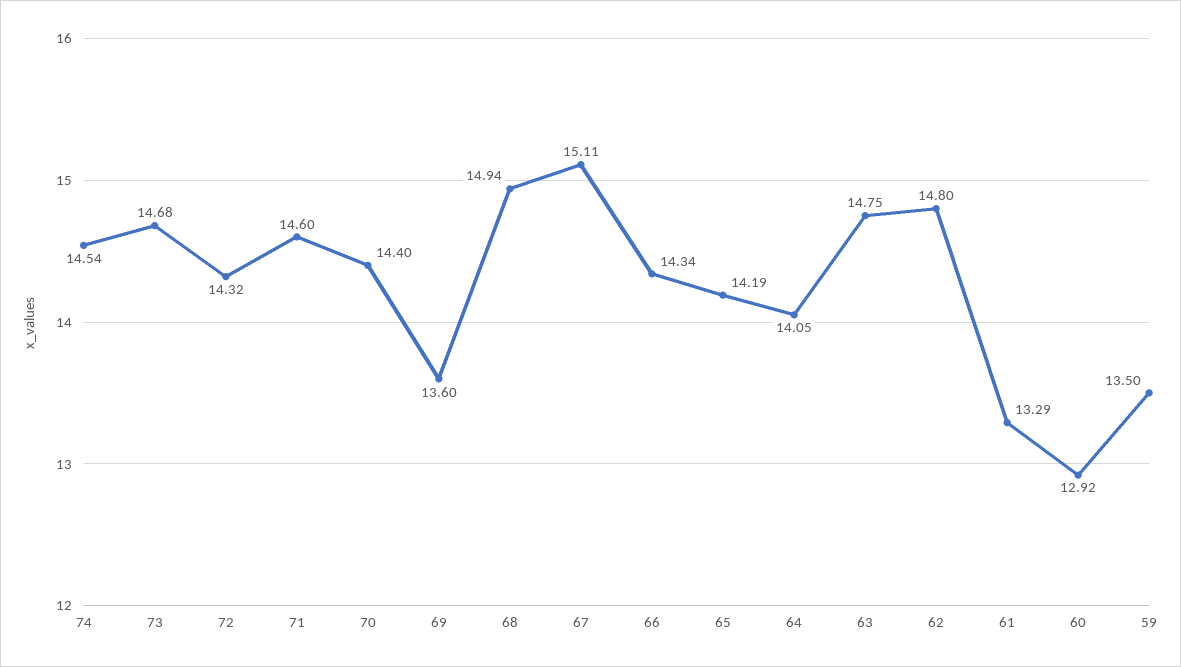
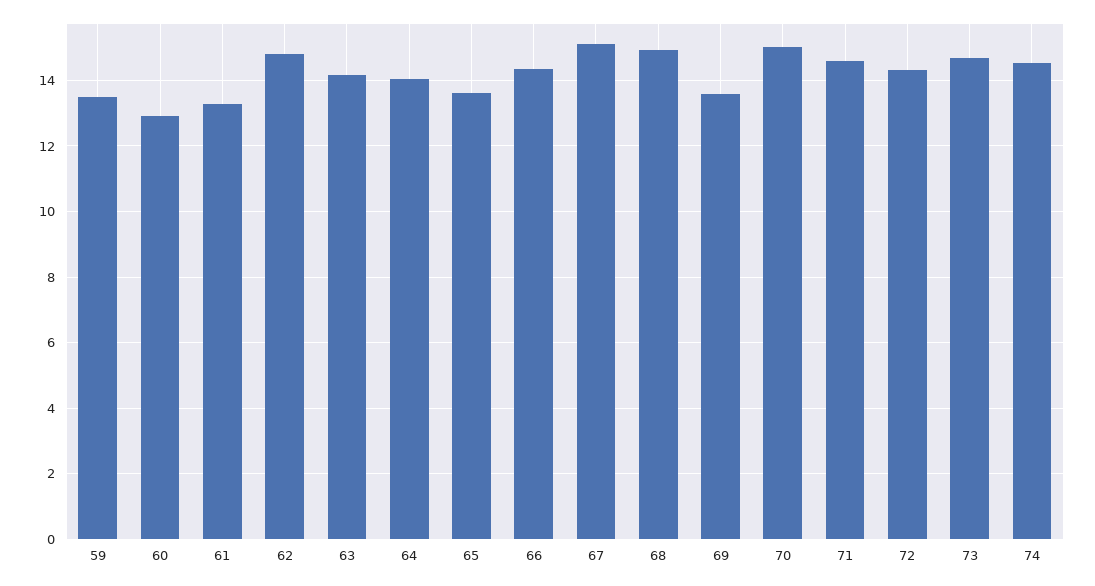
70: 14.4 -> 15
65: 14.19 -> 13.6
63: 14.75 -> 14.2

